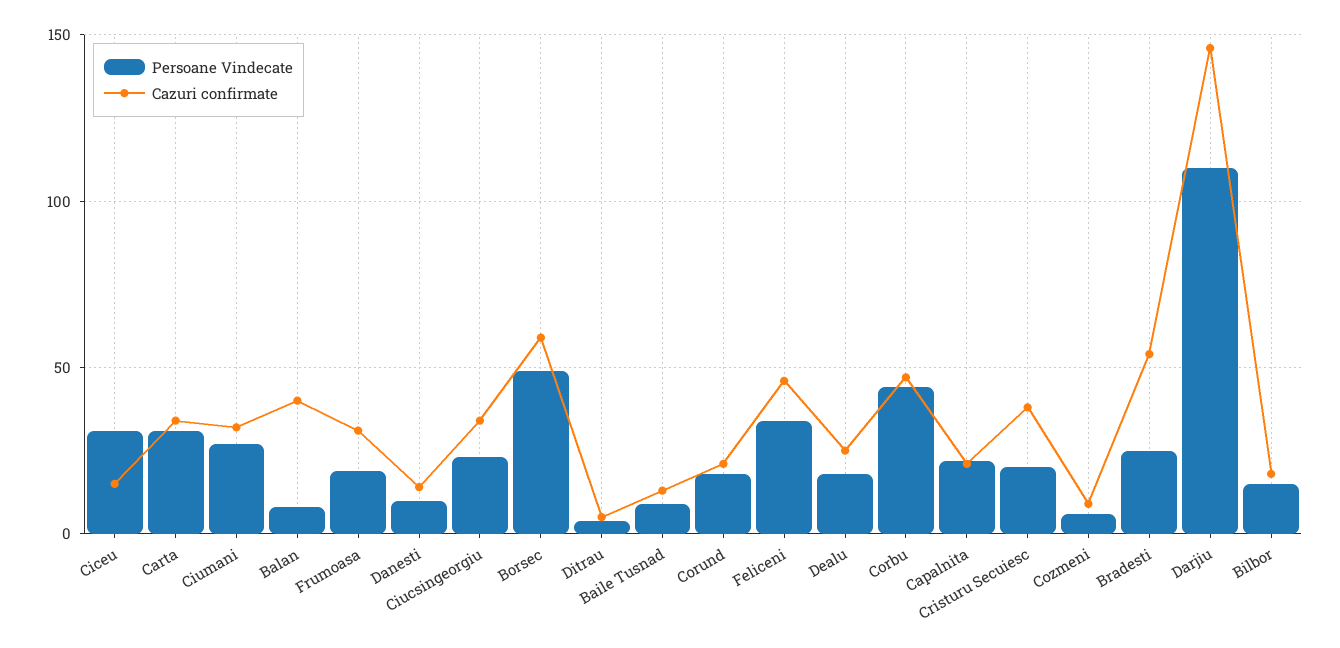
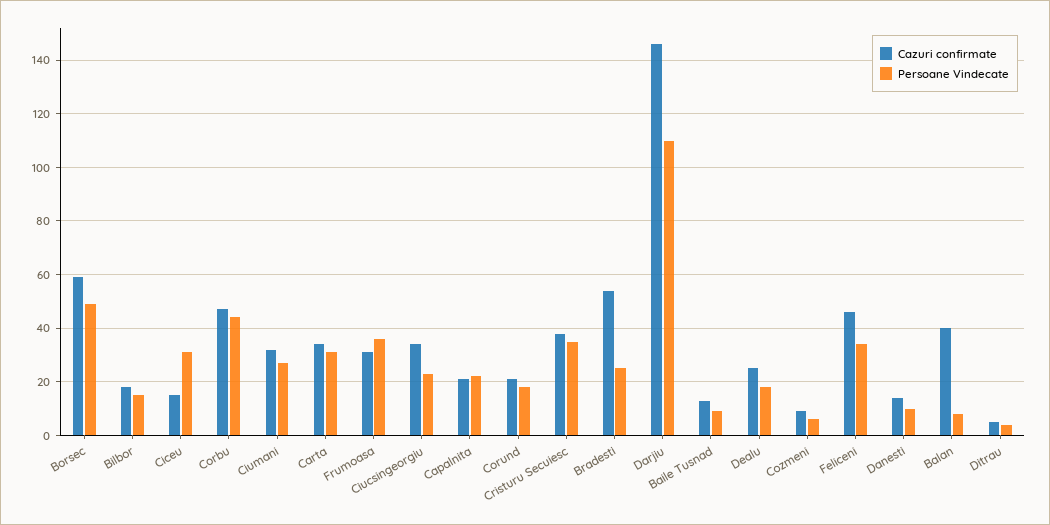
Persoane Vindecate, Frumoasa: 20 -> 35
Persoane Vindecate, Cristuru Secuiesc: 20 -> 35

